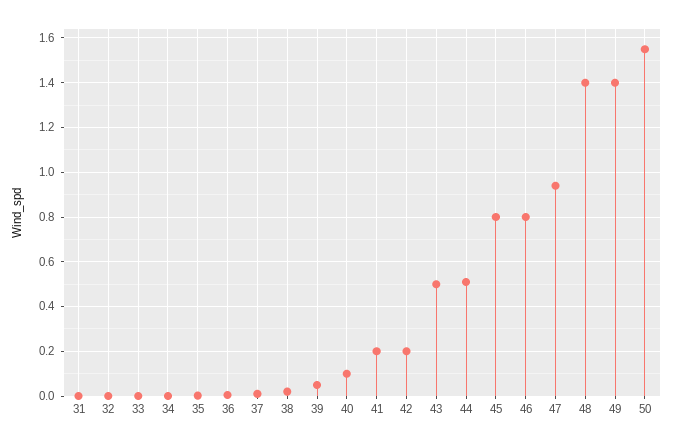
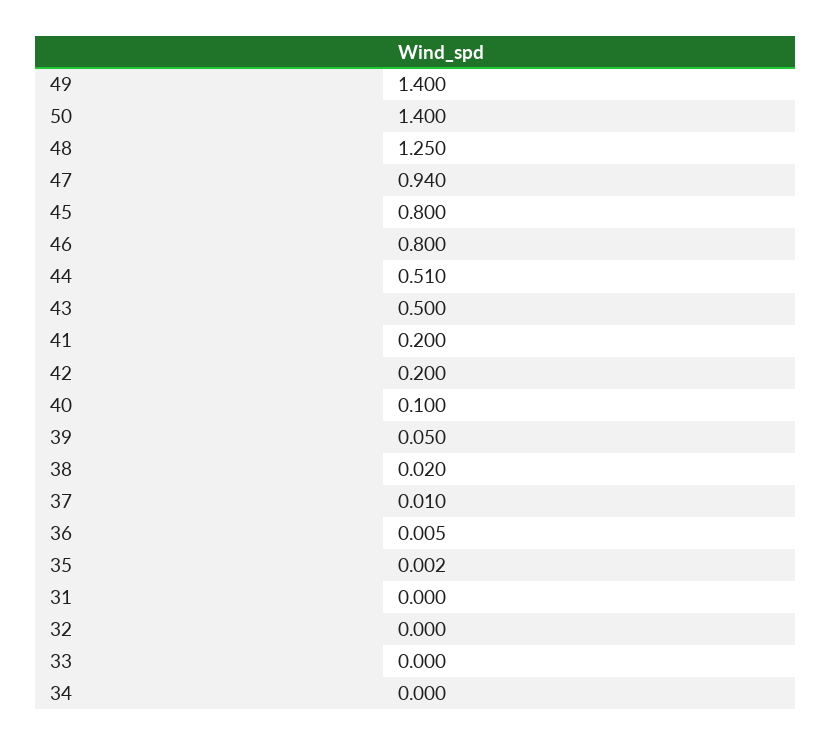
48: 1.4 -> 1.25
50: 1.55 -> 1.4

